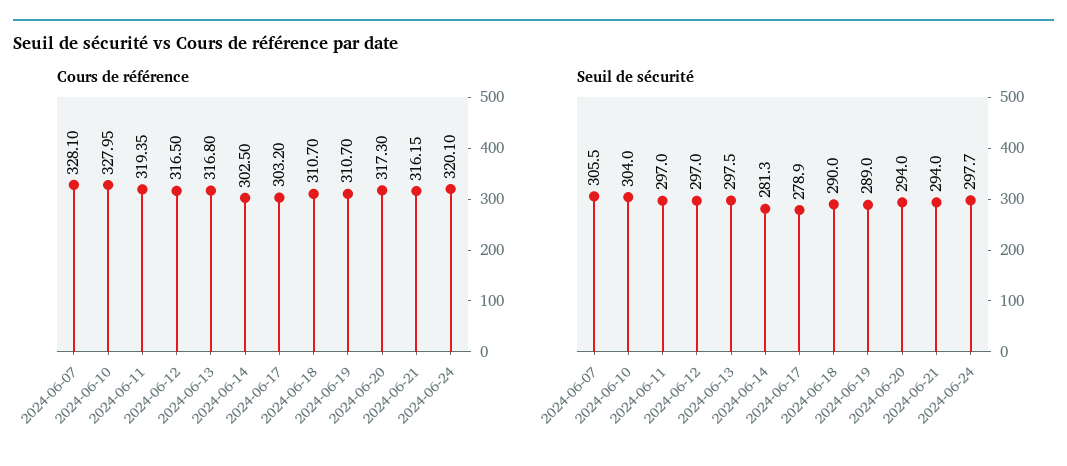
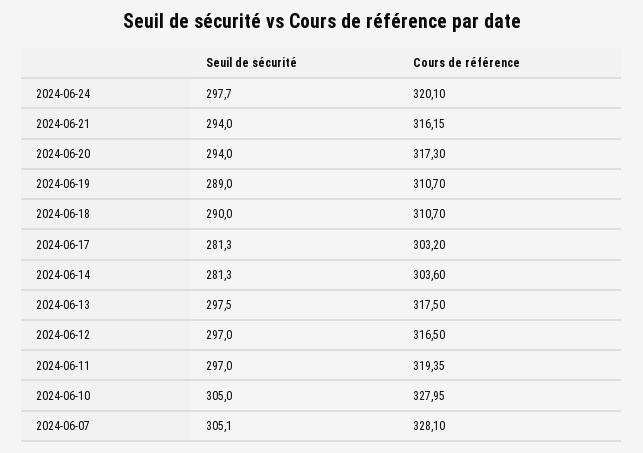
Cours de référence, 2024-06-13: 316.8 -> 317.5
Cours de référence, 2024-06-14: 302.5 -> 303.6
Seuil de sécurité, 2024-06-07: 305.5 -> 305.1
Seuil de sécurité, 2024-06-10: 304 -> 305
Seuil de sécurité, 2024-06-17: 278.9 -> 281.3

